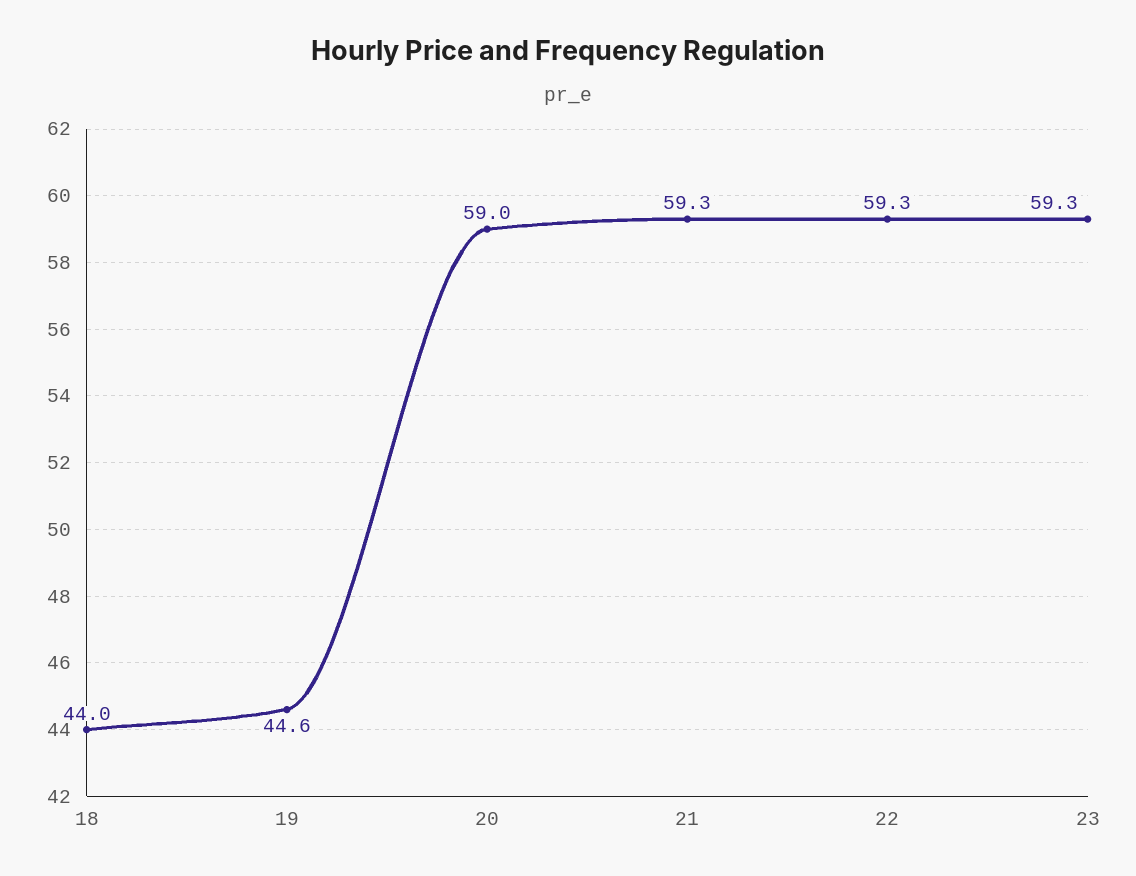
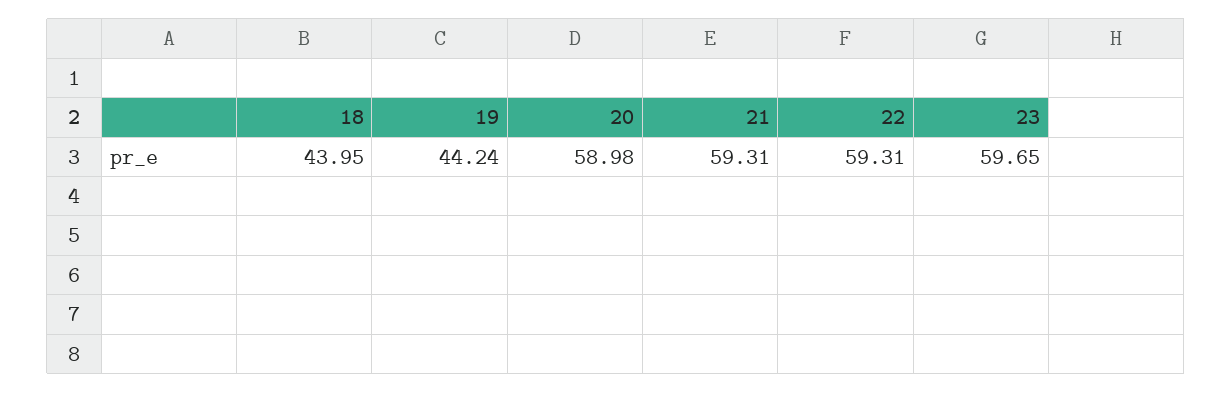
19: 44.6 -> 44.24
23: 59.3 -> 59.65

